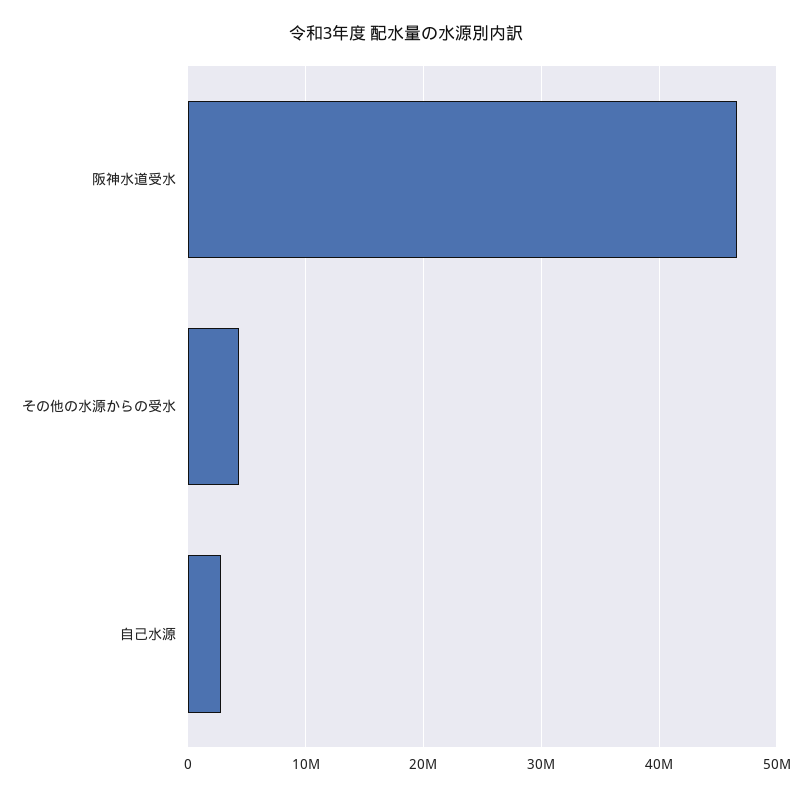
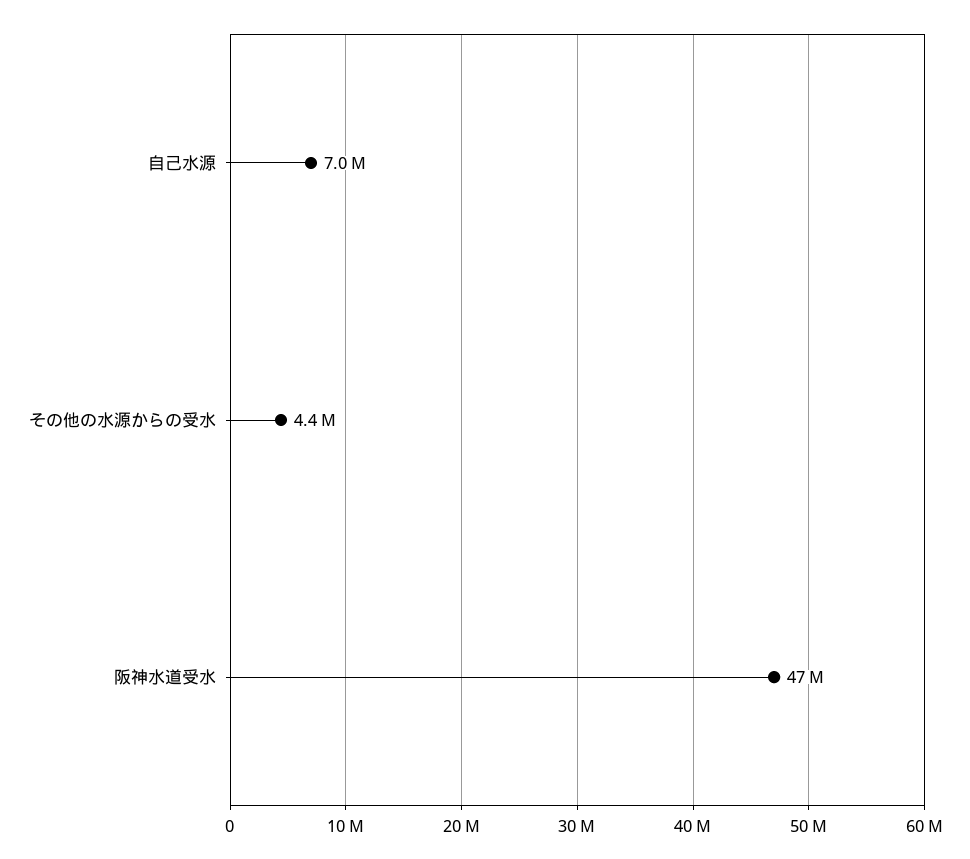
自己水源: 3000000 -> 7000000

